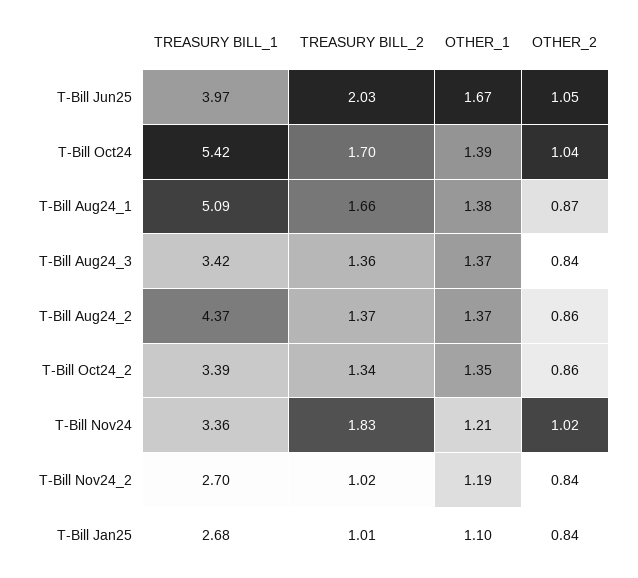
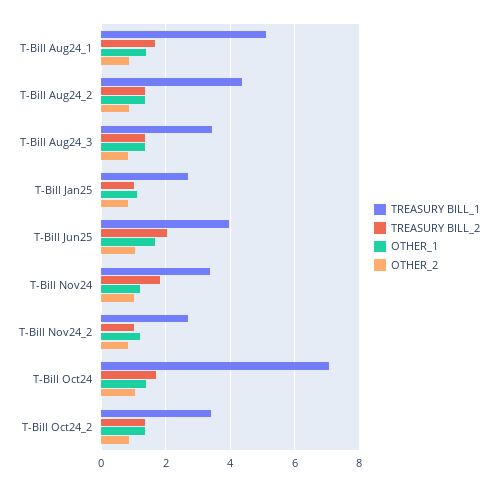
TREASURY BILL_1, T-Bill Oct24: 5.42 -> 7

